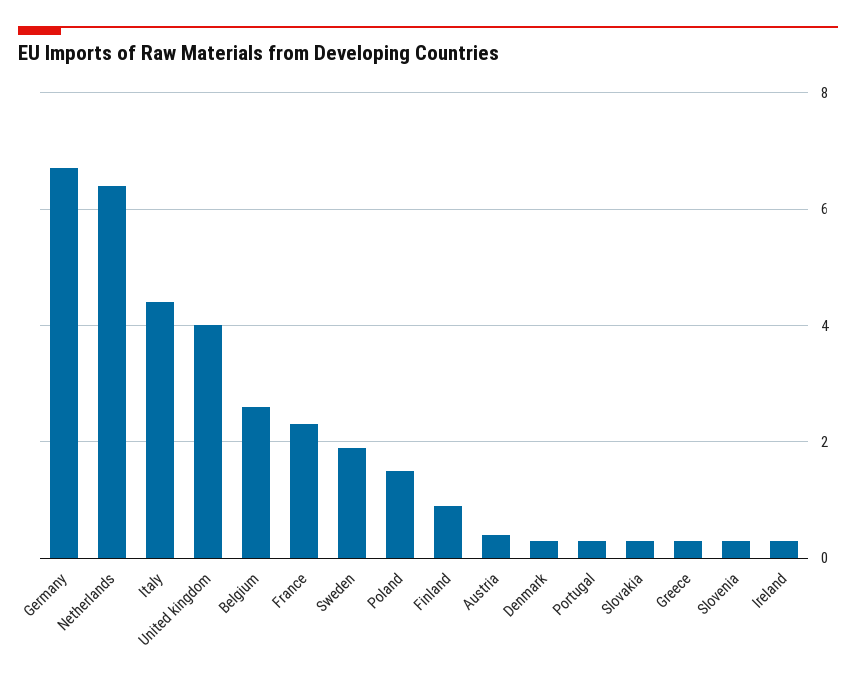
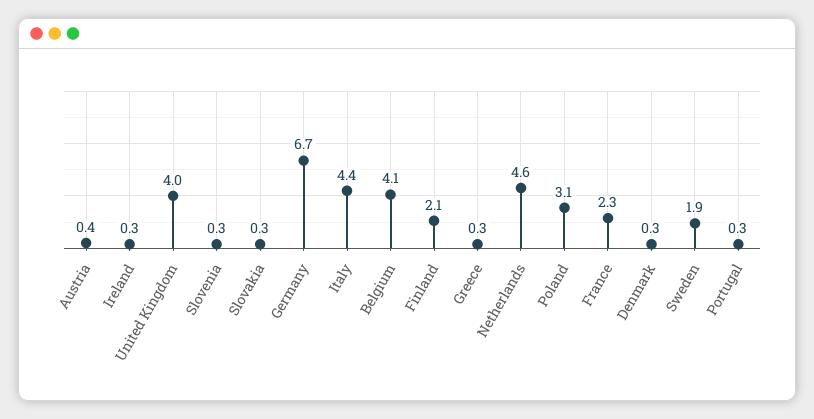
Netherlands: 6.5 -> 4.6
Belgium: 2.5 -> 4.1
Poland: 1.5 -> 3.1
Finland: 1 -> 2.1

